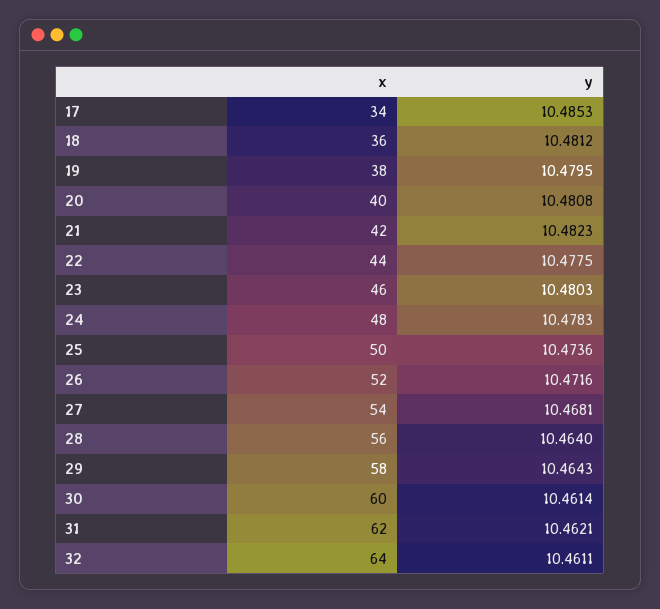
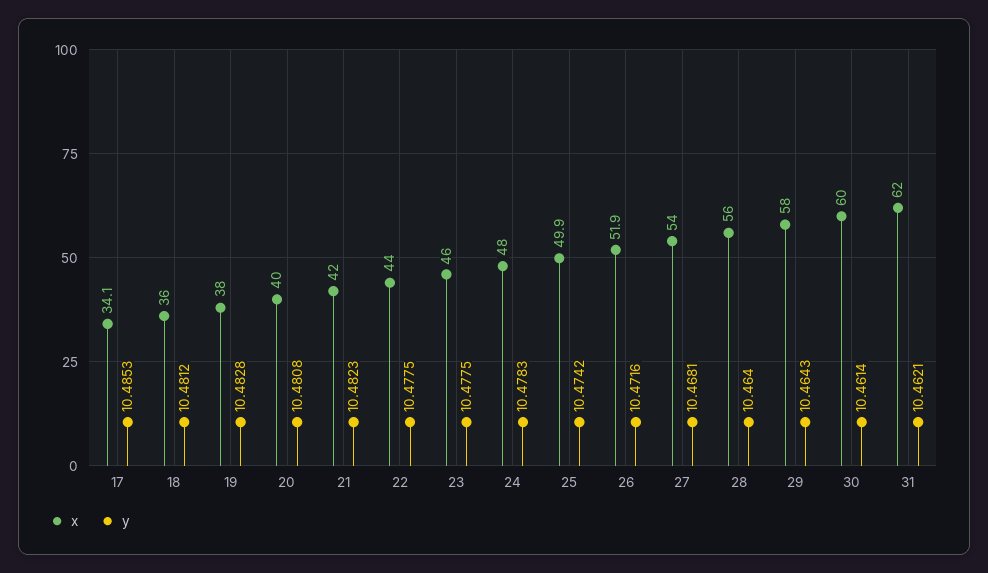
y, 19: 10.4795 -> 10.4828
y, 23: 10.4803 -> 10.4775
y, 25: 10.4736 -> 10.4742
x, 32: 64 -> none
y, 32: 10.4611 -> none

